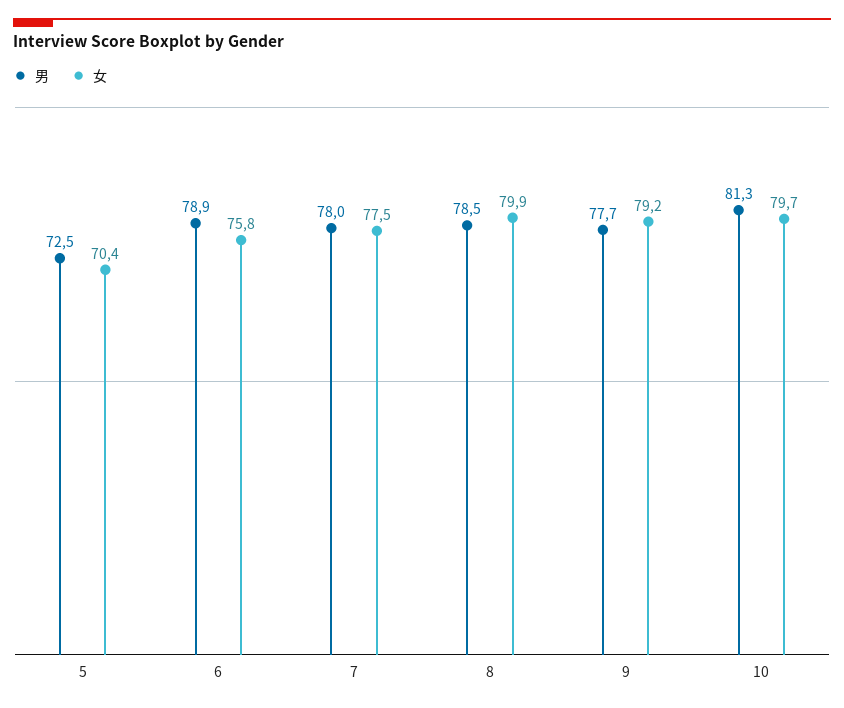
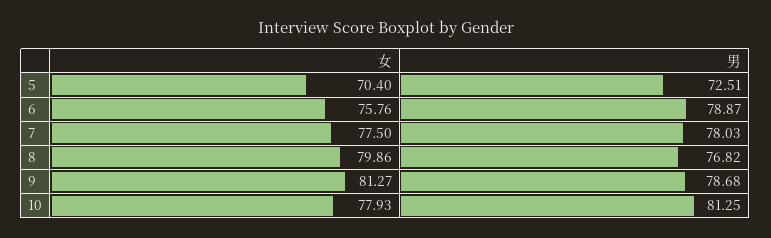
男, 8: 78.5 -> 76.82
男, 9: 77.7 -> 78.68
女, 9: 79.2 -> 81.27
女, 10: 79.7 -> 77.93

